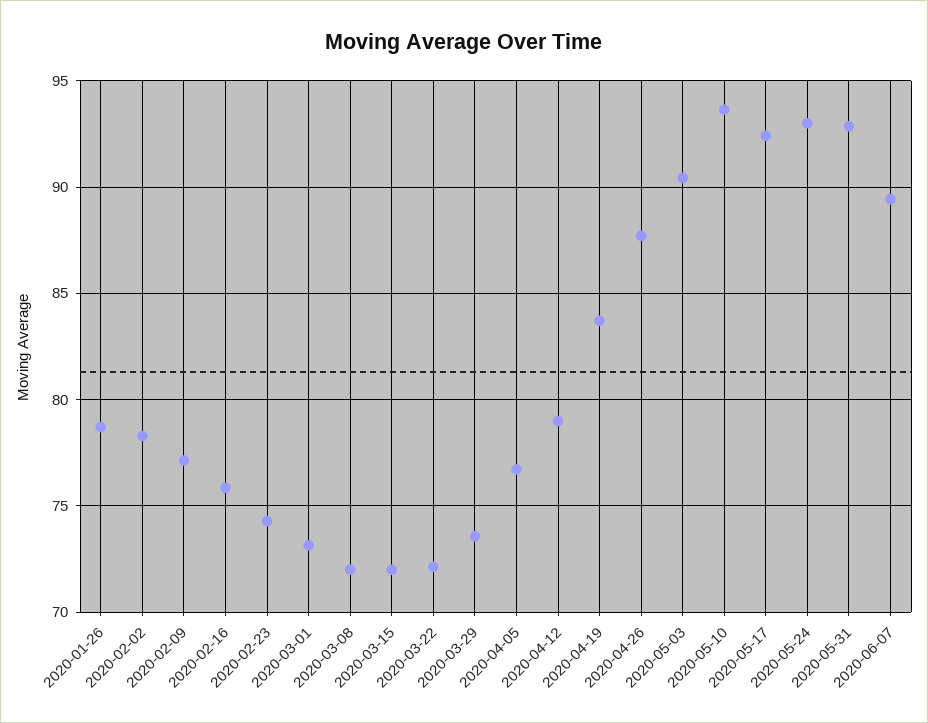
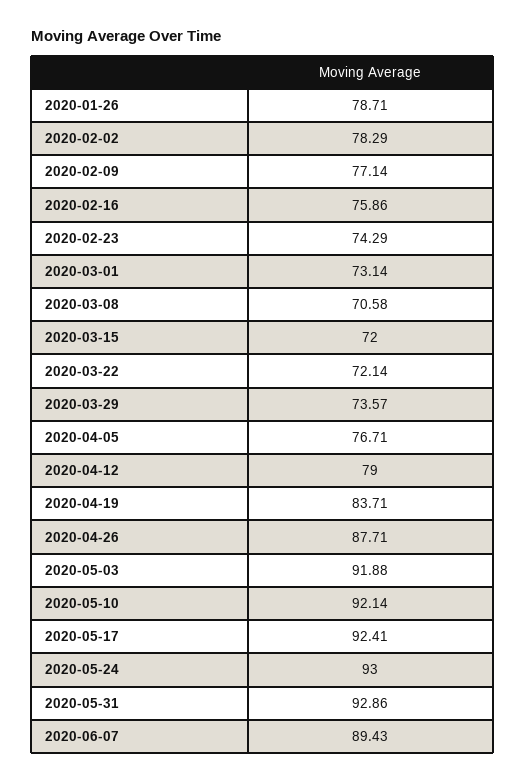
2020-03-08: 72 -> 70.58
2020-05-03: 90.5 -> 91.88
2020-05-10: 93.5 -> 92.14

